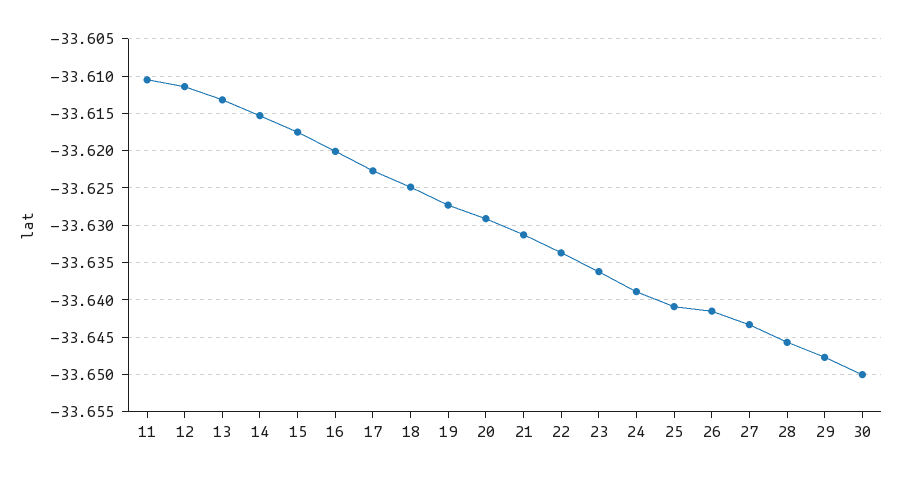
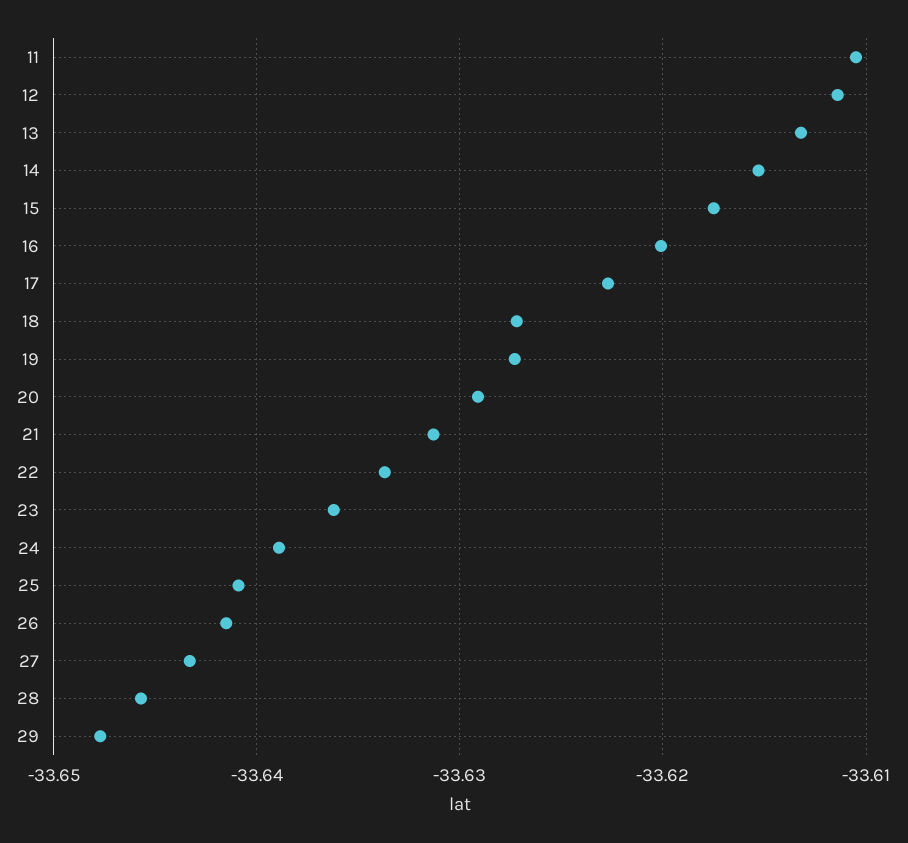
18: -33.625 -> -33.627
30: -33.65 -> none

